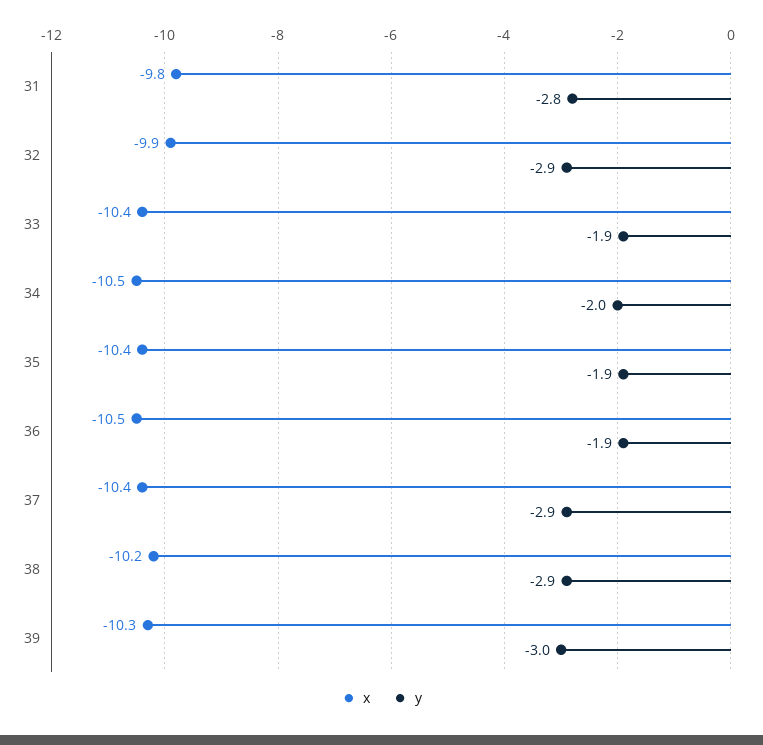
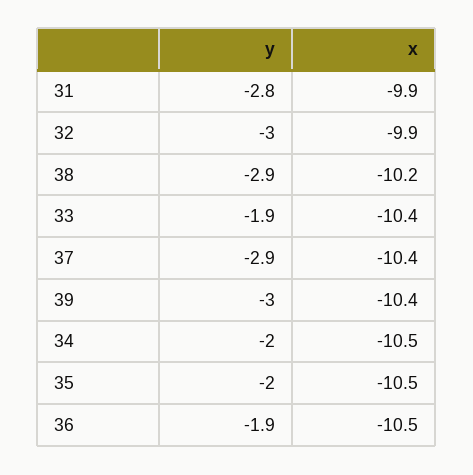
x, 31: -9.8 -> -9.9
y, 32: -2.9 -> -3
x, 35: -10.4 -> -10.5
y, 35: -1.9 -> -2
x, 39: -10.3 -> -10.4

